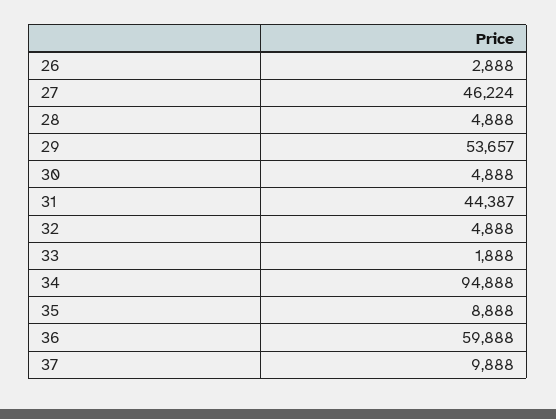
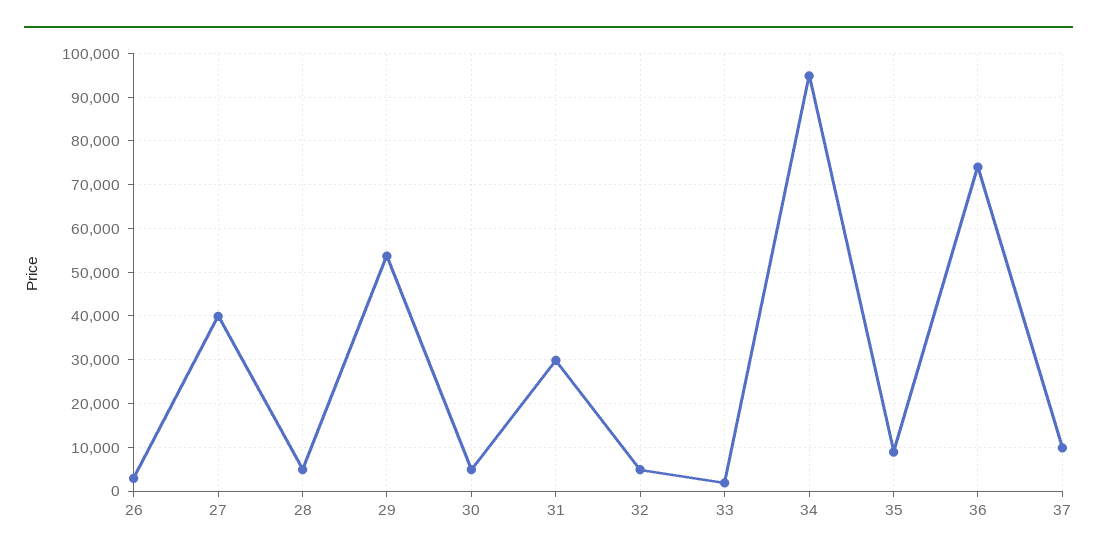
27: 46224 -> 40000
31: 44387 -> 30000
36: 59888 -> 74000

